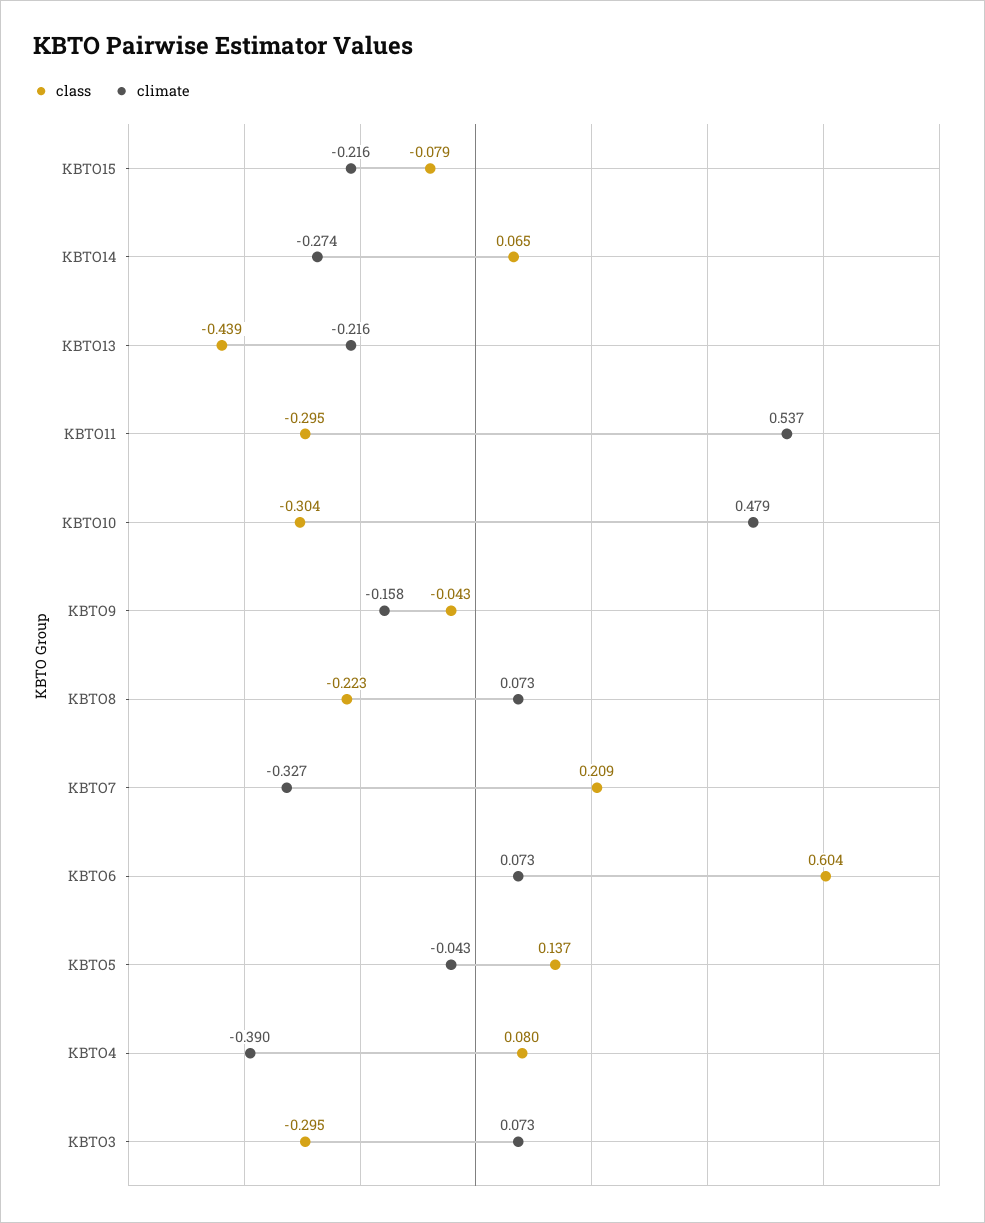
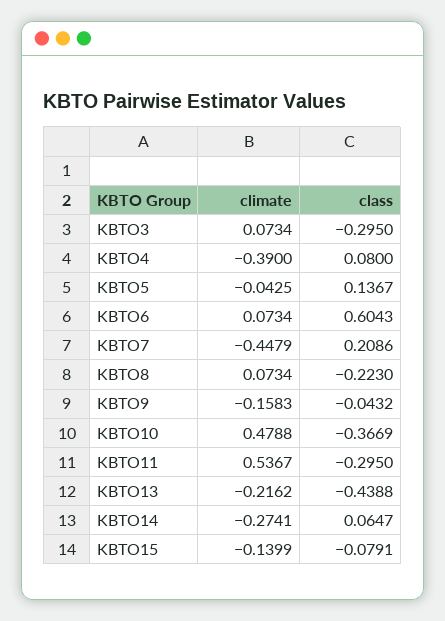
climate, KBTO15: -0.216 -> -0.1399
class, KBTO10: -0.304 -> -0.3669
climate, KBTO7: -0.327 -> -0.4479

